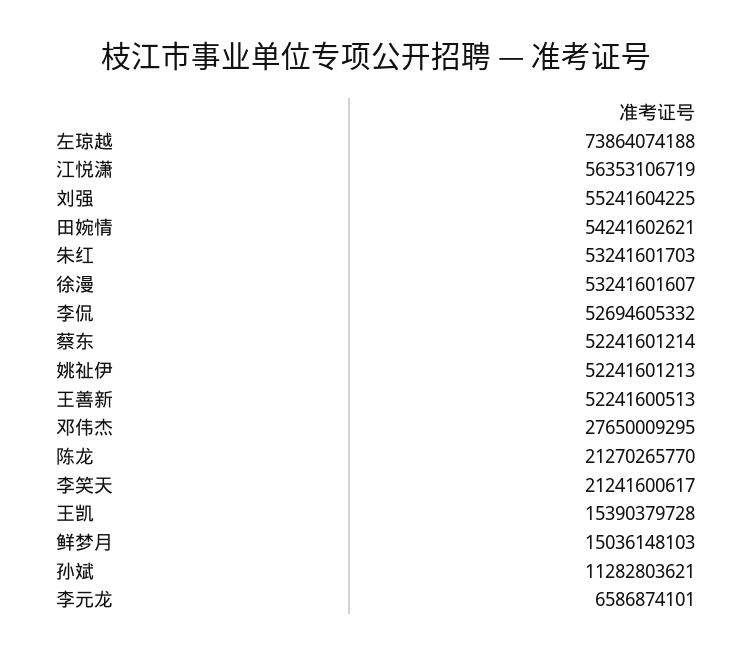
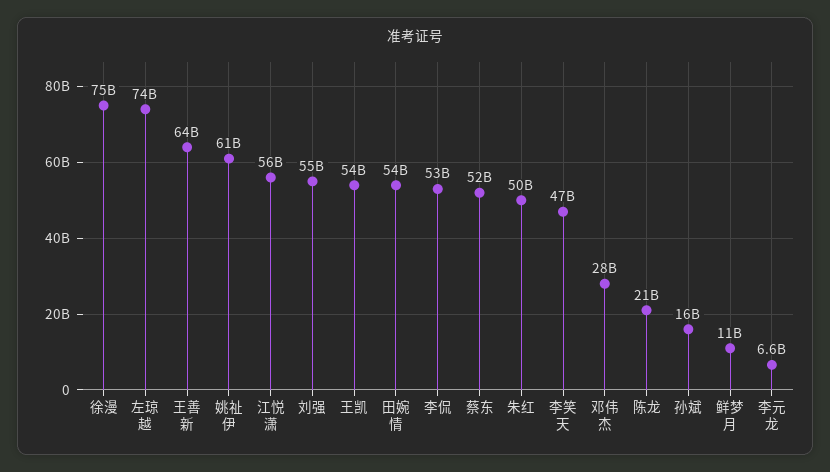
朱红: 53241601703 -> 50000000000
徐漫: 53241601607 -> 75000000000
姚祉伊: 52241601213 -> 61000000000
王善新: 52241600513 -> 64000000000
李笑天: 21241600617 -> 47000000000
王凯: 15390379728 -> 54000000000
鲜梦月: 15036148103 -> 11000000000
孙斌: 11282803621 -> 16000000000

